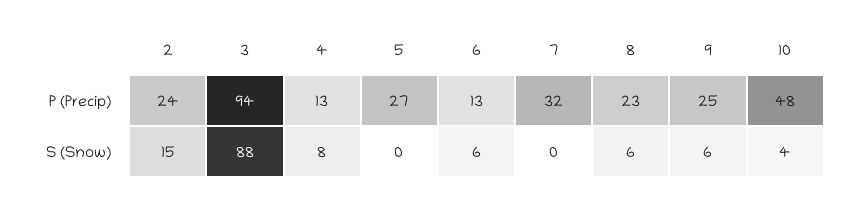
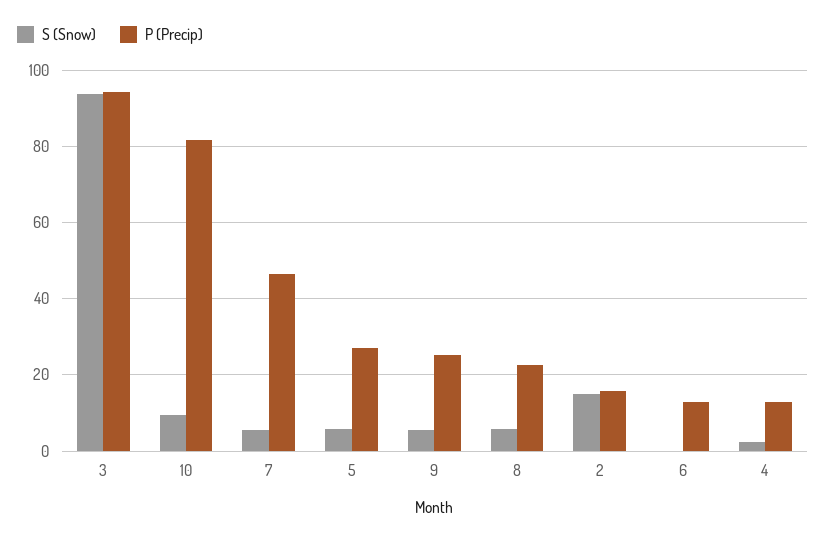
P (Precip), 2: 24 -> 16
P (Precip), 7: 32 -> 46
P (Precip), 10: 48 -> 82
S (Snow), 3: 88 -> 94
S (Snow), 4: 8 -> 2
S (Snow), 5: 0 -> 6
S (Snow), 6: 6 -> 0
S (Snow), 7: 0 -> 6
S (Snow), 10: 4 -> 10

